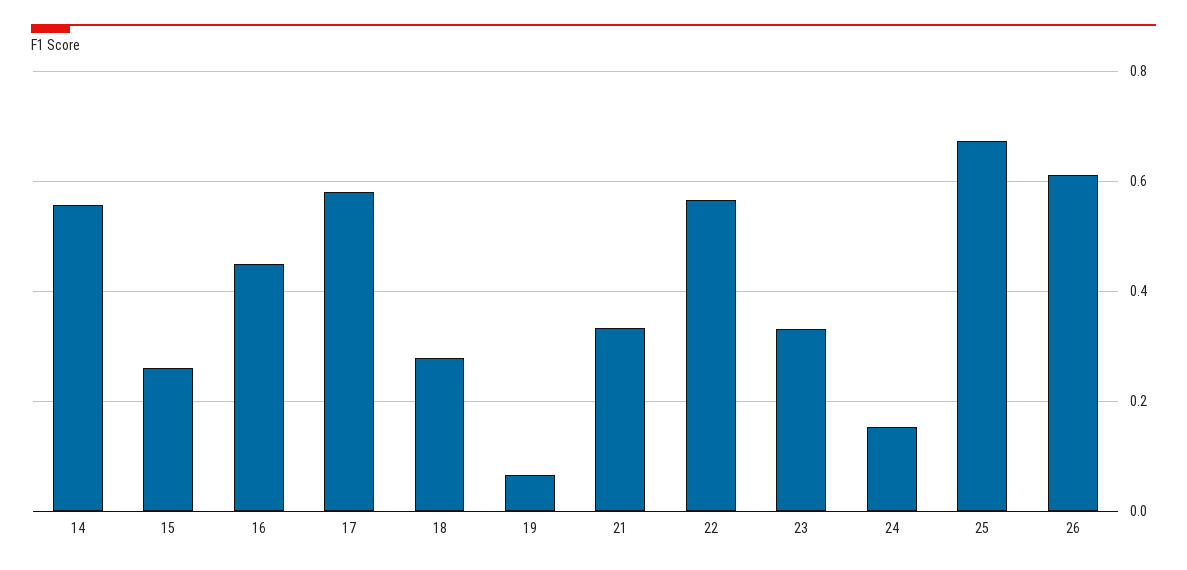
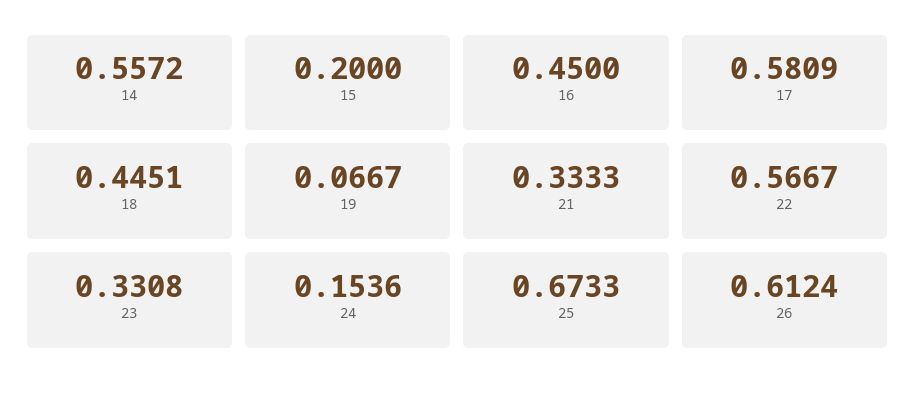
15: 0.26 -> 0.2
18: 0.28 -> 0.4451

